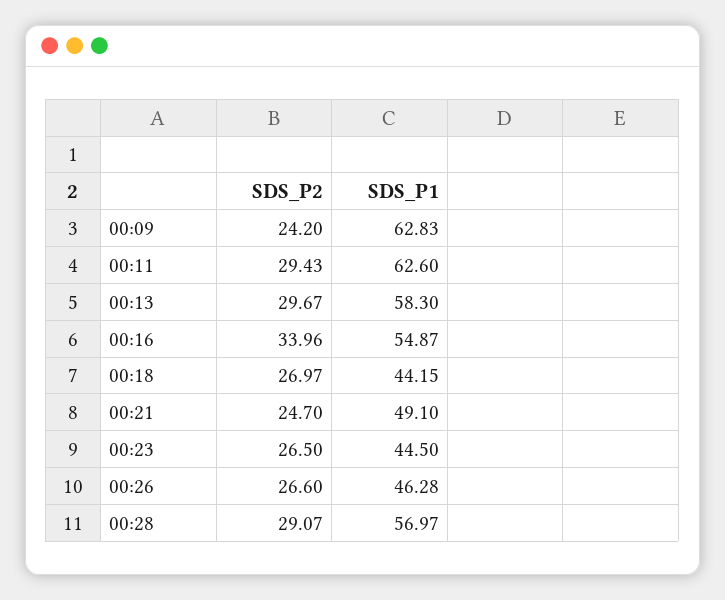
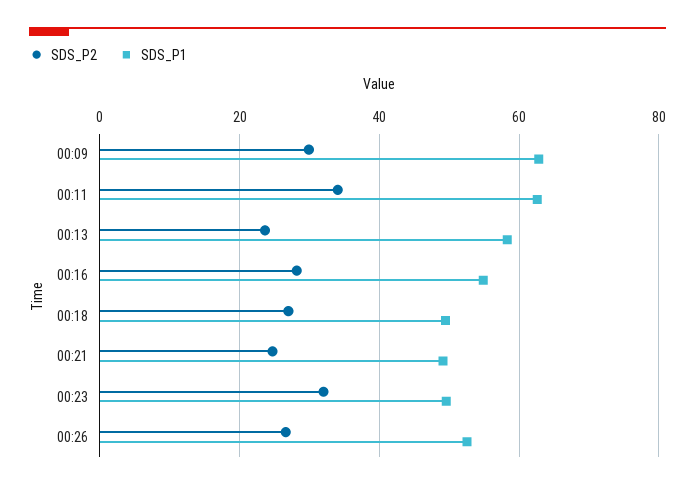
SDS_P2, 00:09: 24.2 -> 30
SDS_P2, 00:11: 29.43 -> 34
SDS_P2, 00:13: 29.67 -> 24
SDS_P2, 00:16: 33.96 -> 28
SDS_P1, 00:18: 44.15 -> 50
SDS_P2, 00:23: 26.5 -> 32
SDS_P1, 00:23: 44.5 -> 50
SDS_P1, 00:26: 46.28 -> 52
SDS_P2, 00:28: 29.07 -> none
SDS_P1, 00:28: 56.97 -> none

